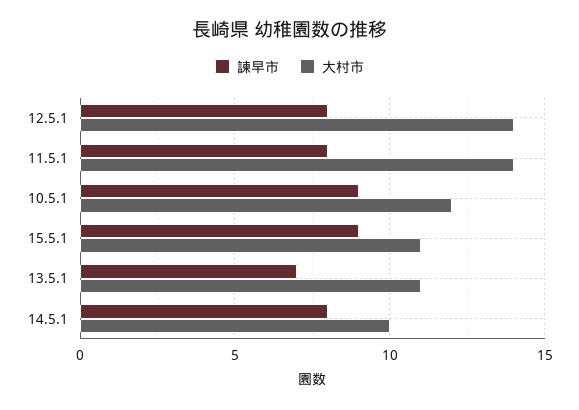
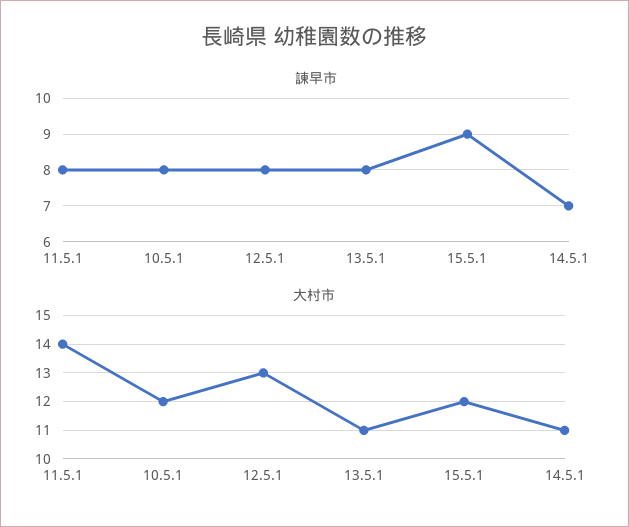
大村市, 12.5.1: 14 -> 13
諫早市, 10.5.1: 9 -> 8
大村市, 15.5.1: 11 -> 12
諫早市, 13.5.1: 7 -> 8
諫早市, 14.5.1: 8 -> 7
大村市, 14.5.1: 10 -> 11

